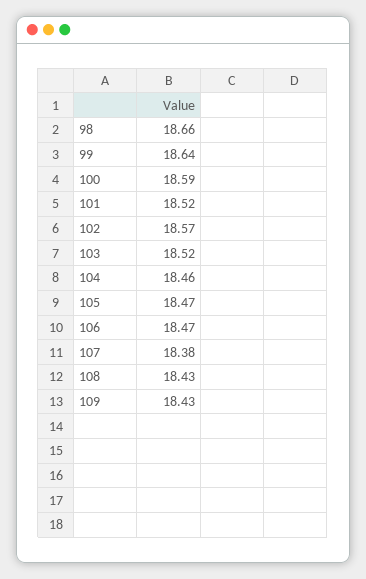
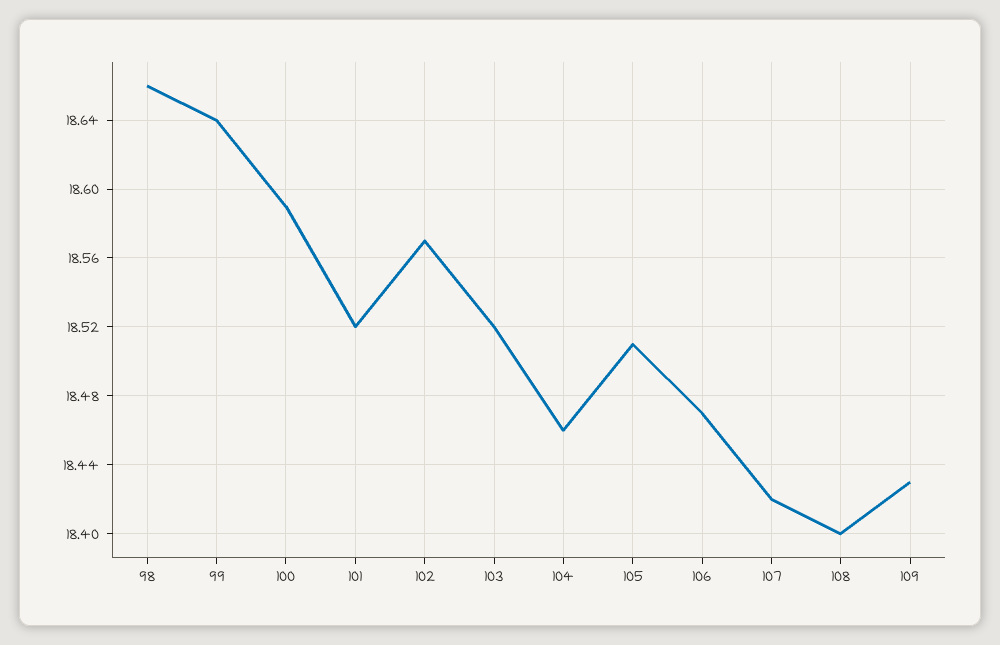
105: 18.47 -> 18.51
107: 18.38 -> 18.42
108: 18.43 -> 18.4

